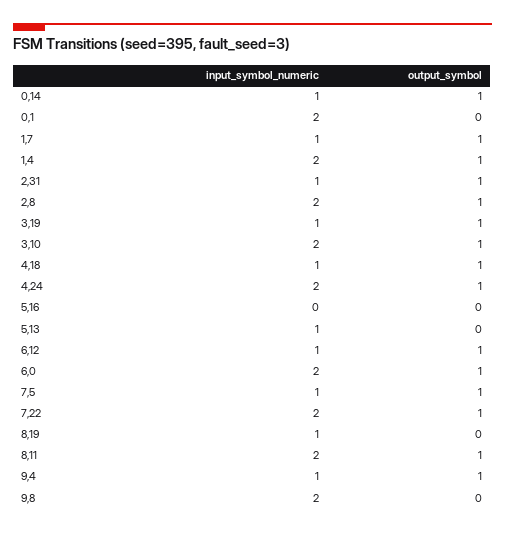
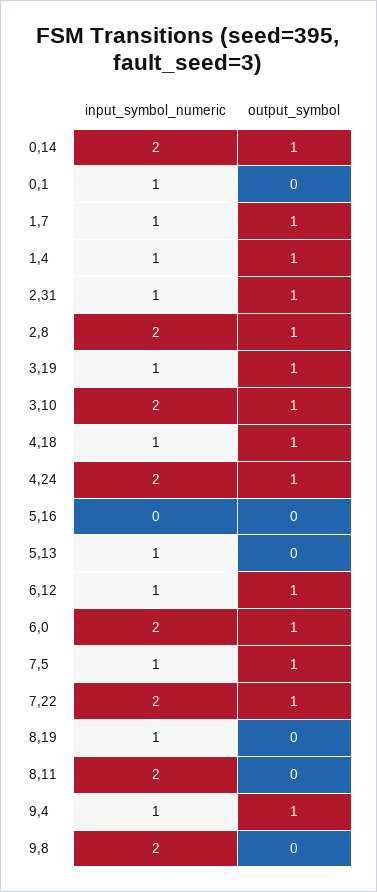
input_symbol_numeric, 0,14: 1 -> 2
input_symbol_numeric, 0,1: 2 -> 1
input_symbol_numeric, 1,4: 2 -> 1
output_symbol, 8,11: 1 -> 0

